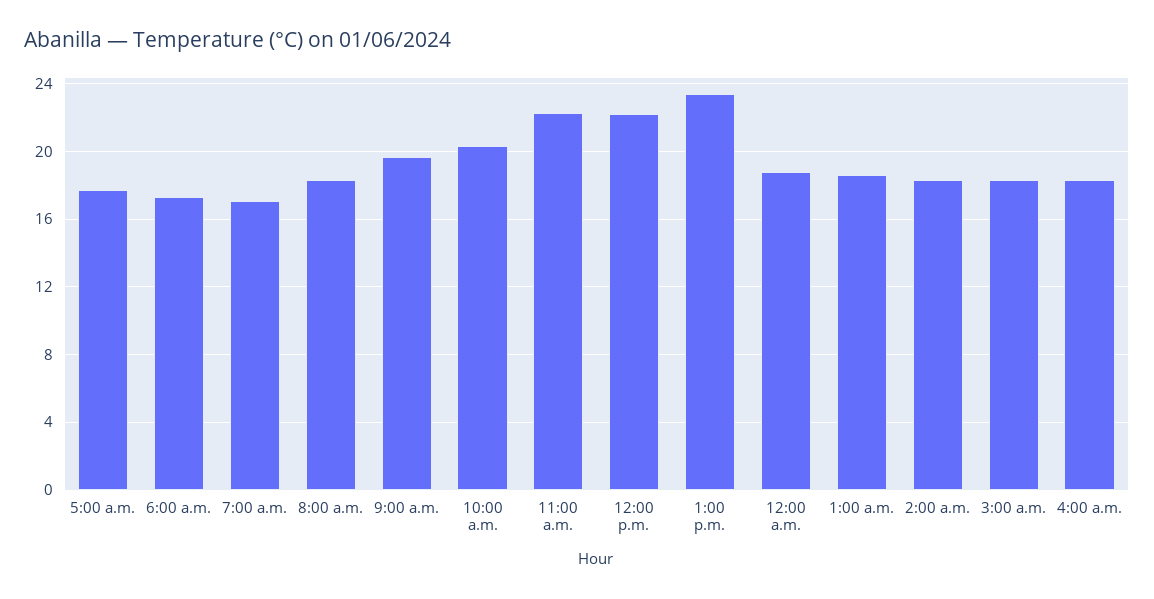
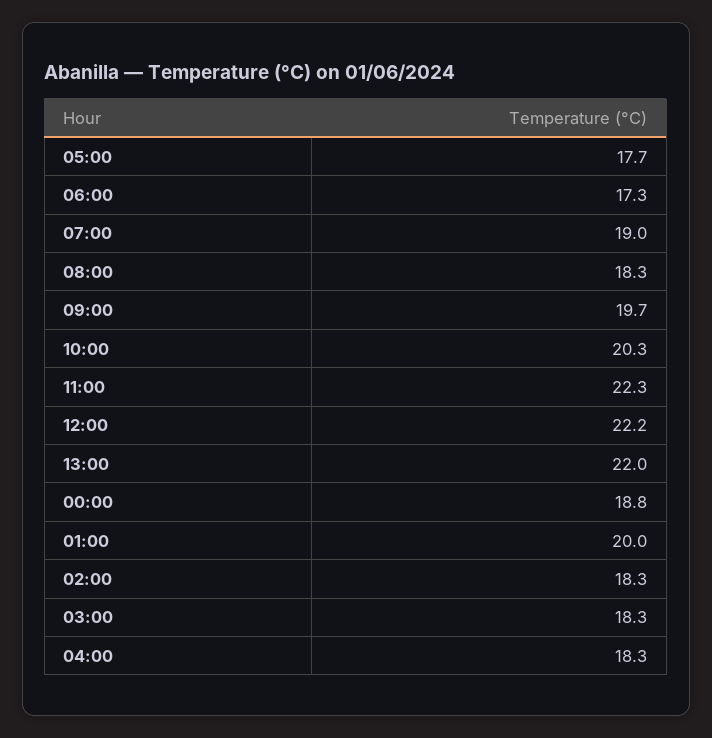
7:00 a.m.: 17 -> 19
1:00 p.m.: 23.5 -> 22
1:00 a.m.: 18.5 -> 20

